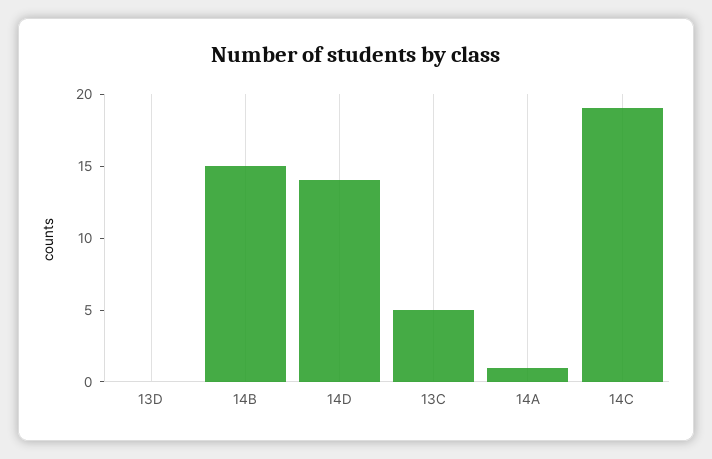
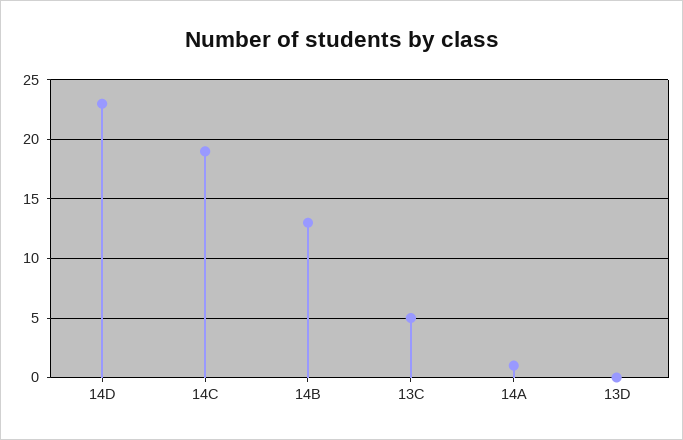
14B: 15 -> 13
14D: 14 -> 23

